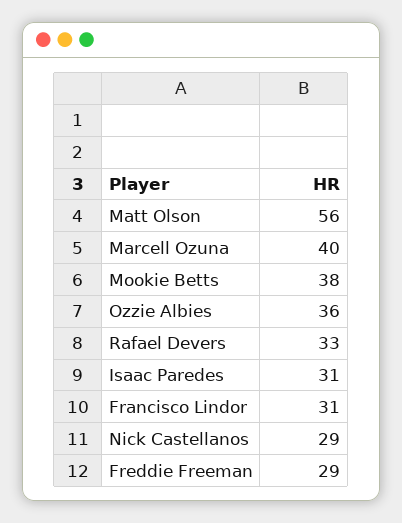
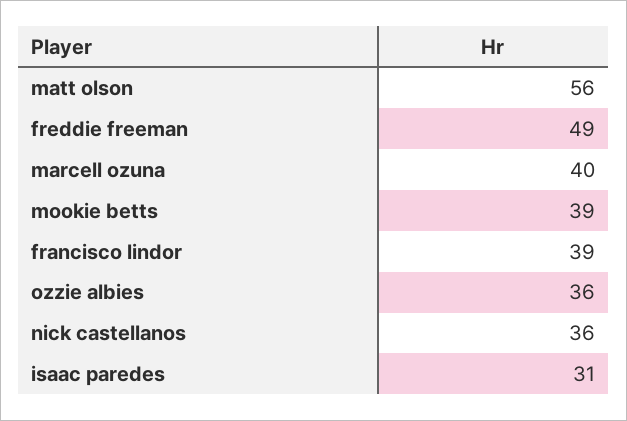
Mookie Betts: 38 -> 39
Rafael Devers: 33 -> none
Francisco Lindor: 31 -> 39
Nick Castellanos: 29 -> 36
Freddie Freeman: 29 -> 49

